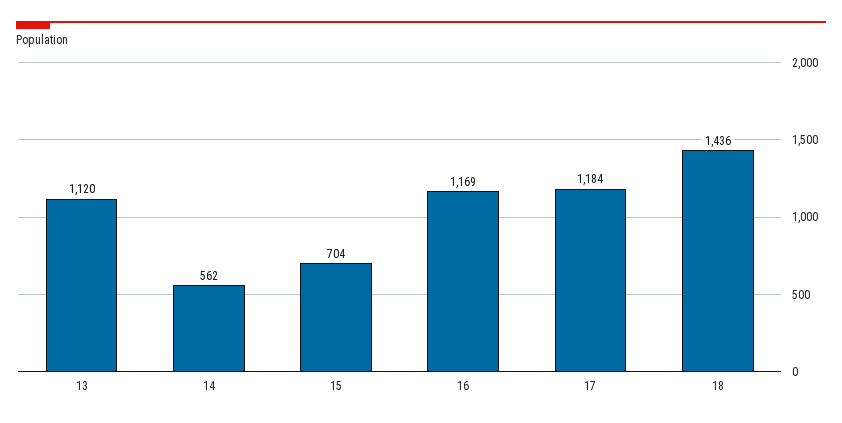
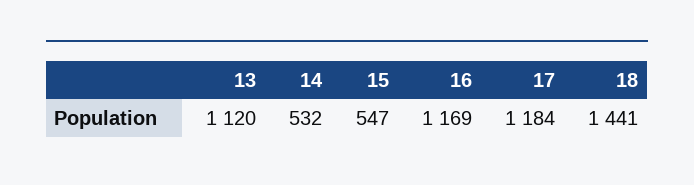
14: 562 -> 532
15: 704 -> 547
18: 1436 -> 1441

